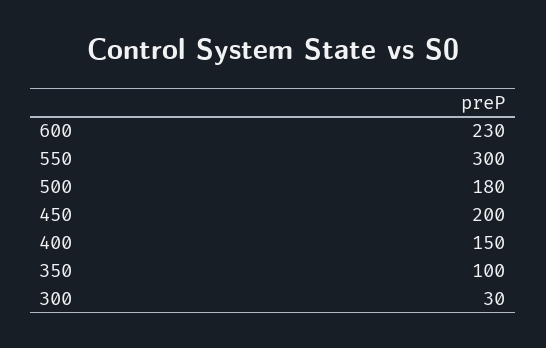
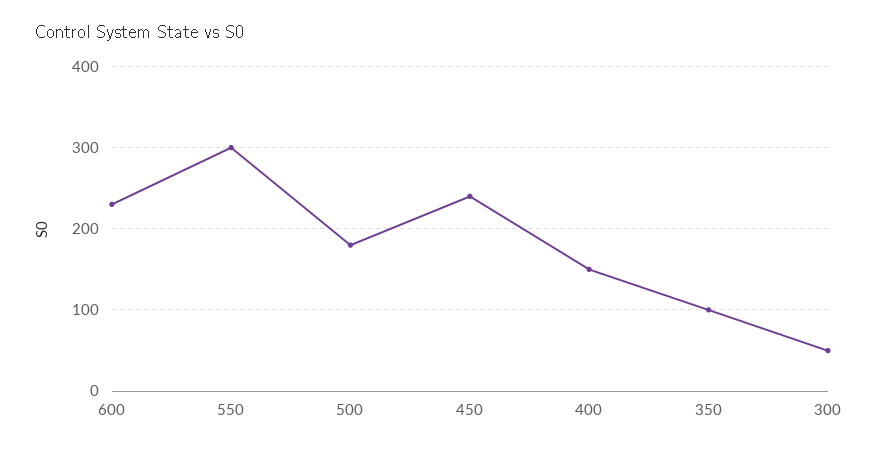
450: 200 -> 240
300: 30 -> 50

